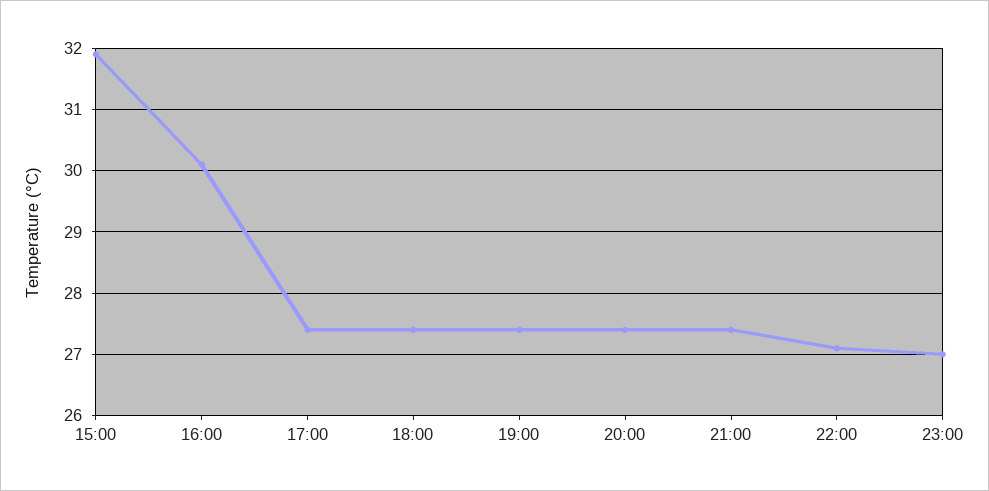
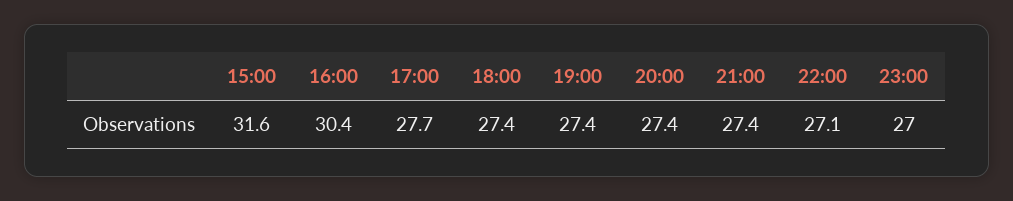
15:00: 31.9 -> 31.6
16:00: 30.1 -> 30.4
17:00: 27.4 -> 27.7

